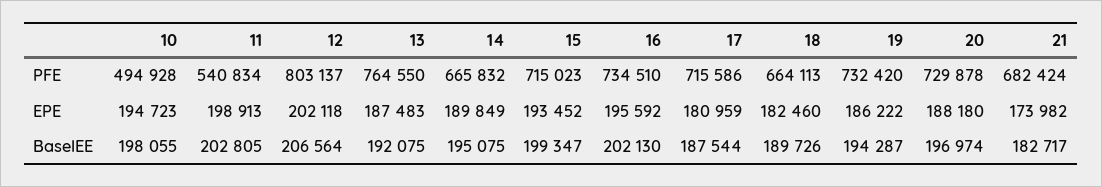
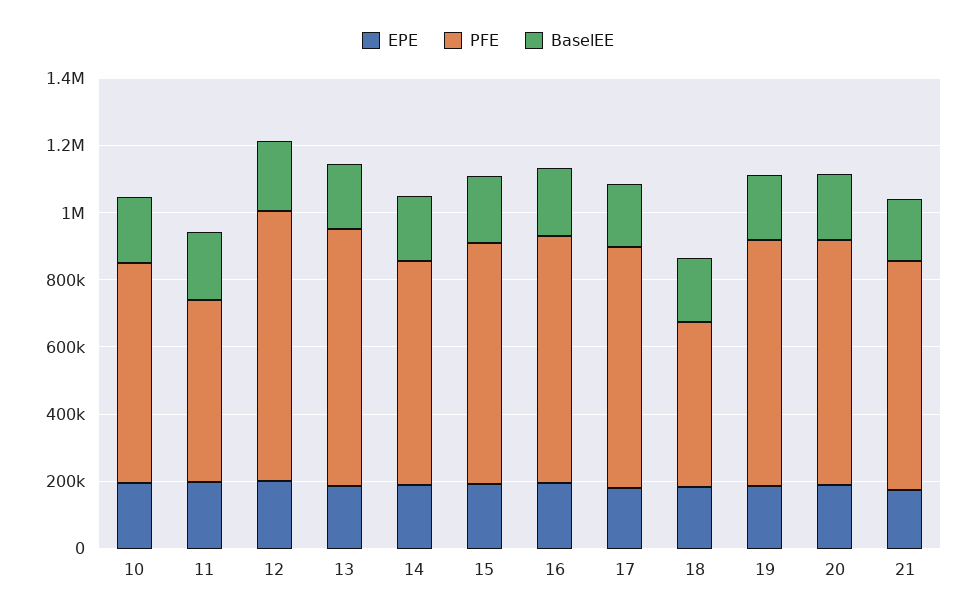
PFE, 10: 494928 -> 650000
PFE, 18: 664113 -> 500000

